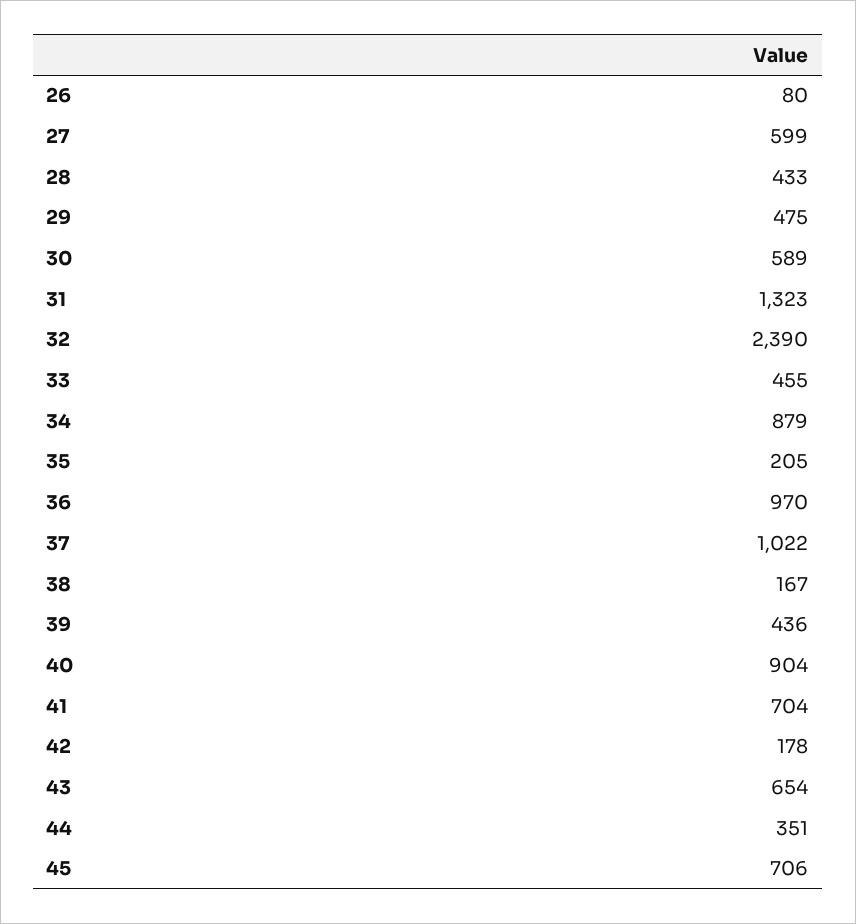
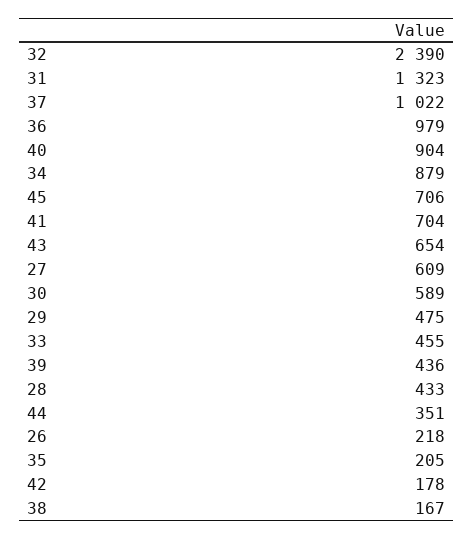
26: 80 -> 218
27: 599 -> 609
36: 970 -> 979

